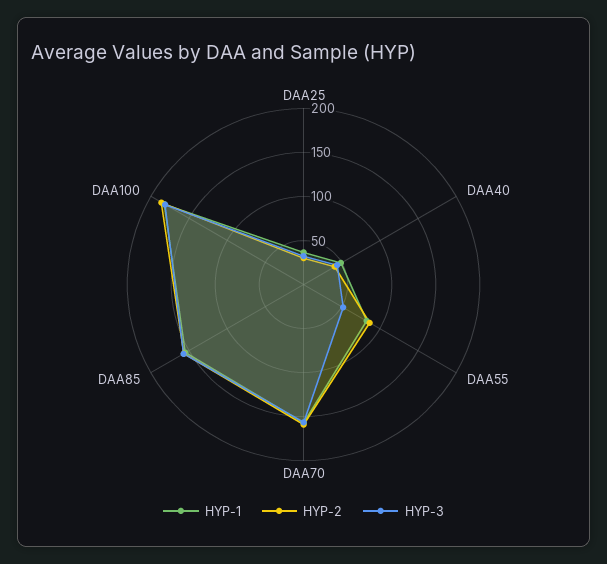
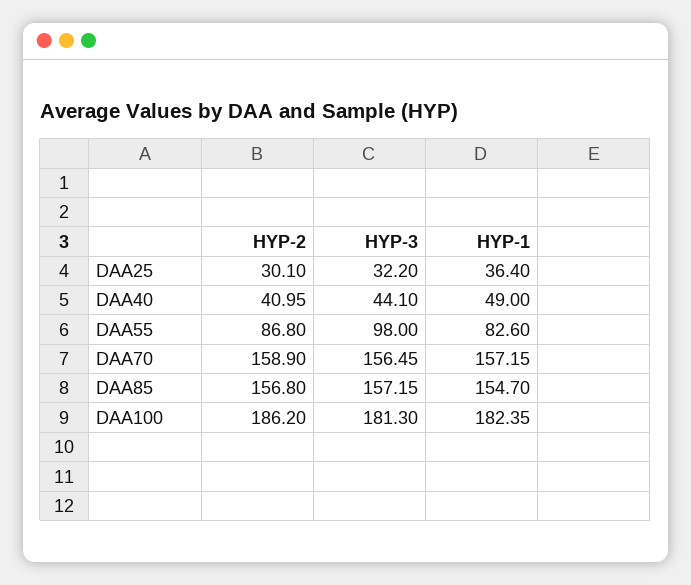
HYP-3, DAA55: 50 -> 98

